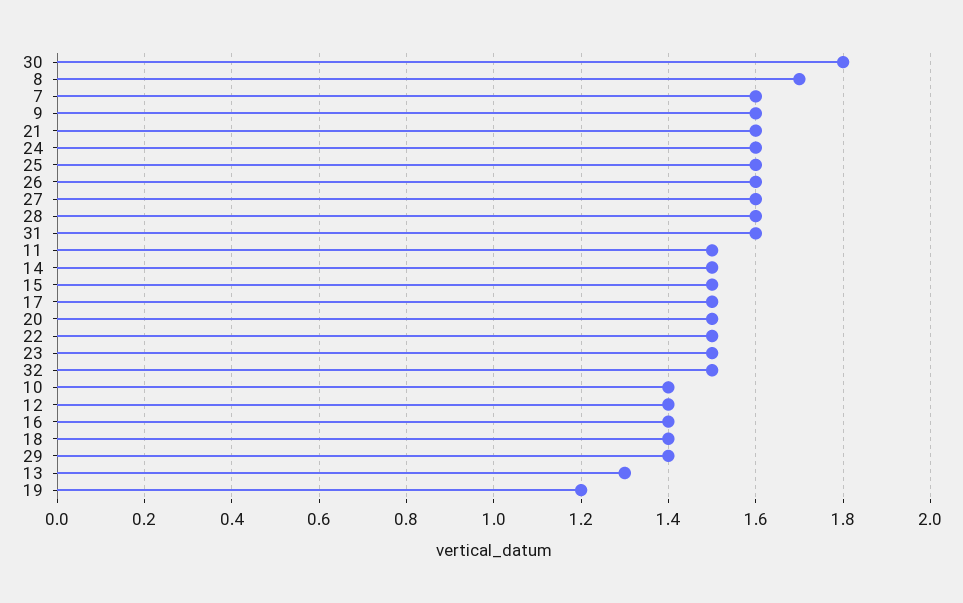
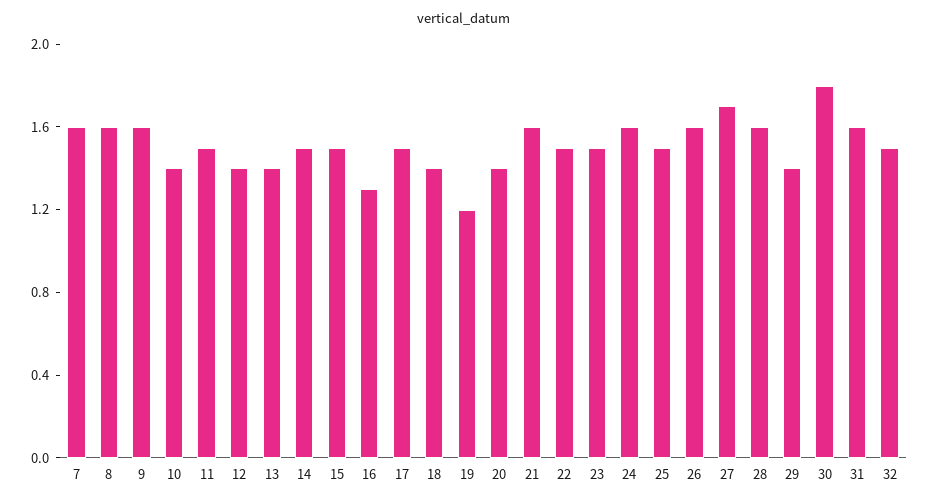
8: 1.7 -> 1.6
25: 1.6 -> 1.5
27: 1.6 -> 1.7
20: 1.5 -> 1.4
16: 1.4 -> 1.3
13: 1.3 -> 1.4

